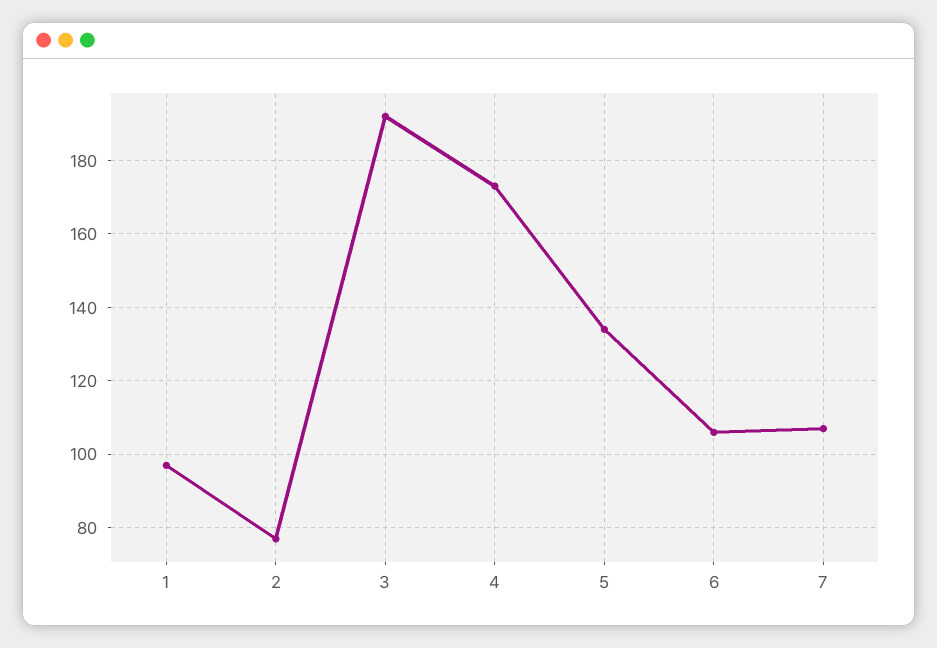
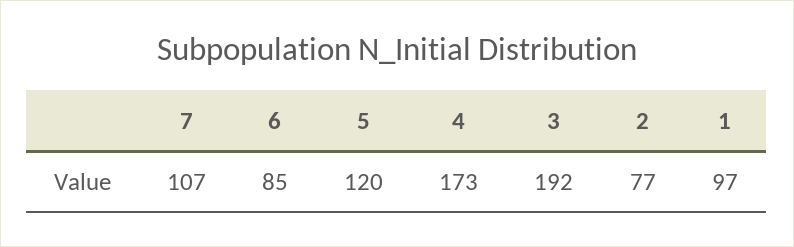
5: 135 -> 120
6: 105 -> 85

